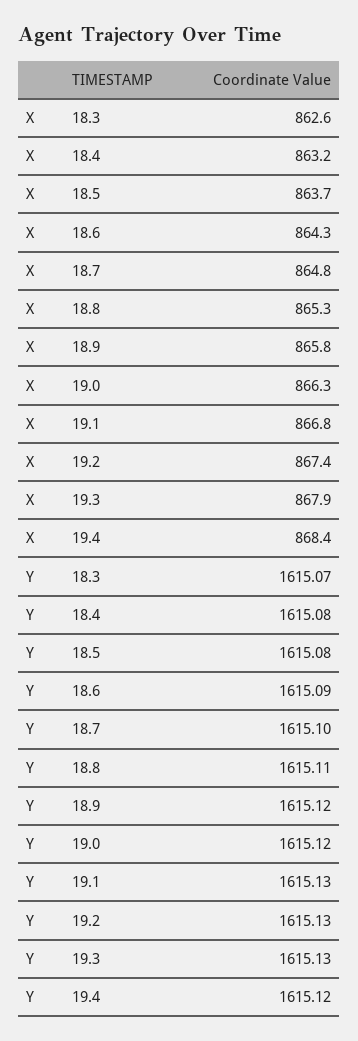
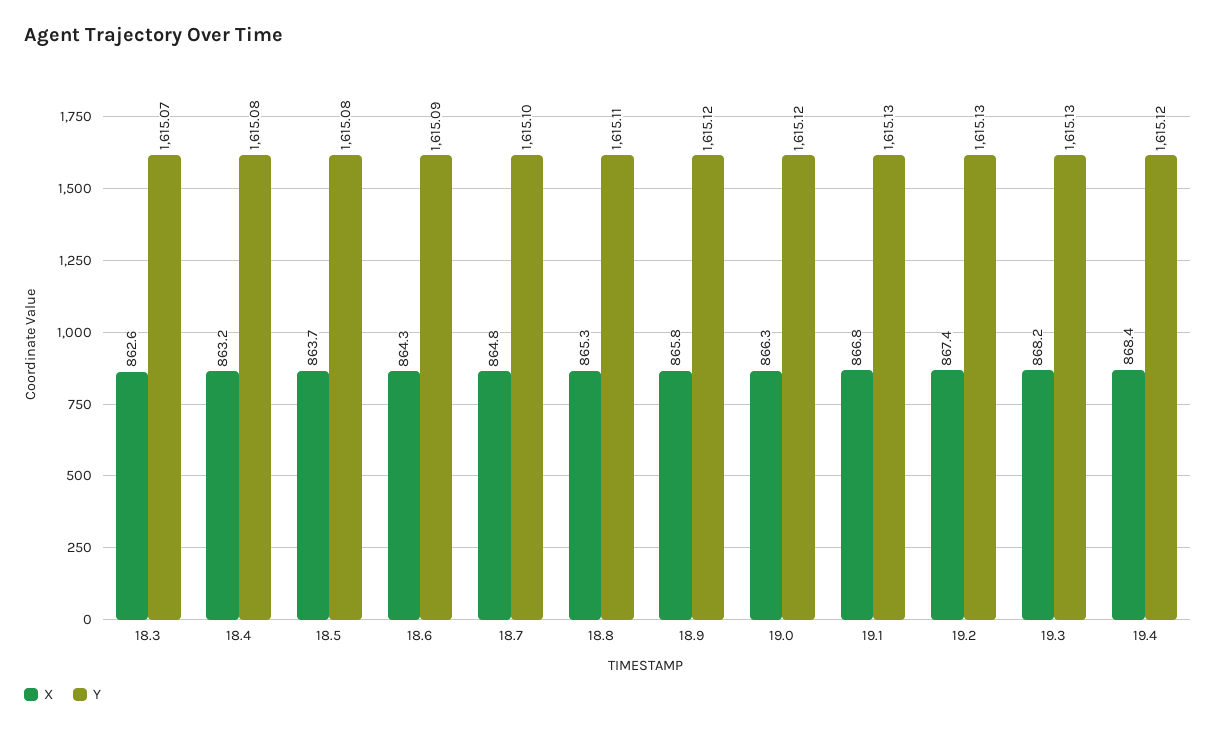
X, 19.3: 867.9 -> 868.2

